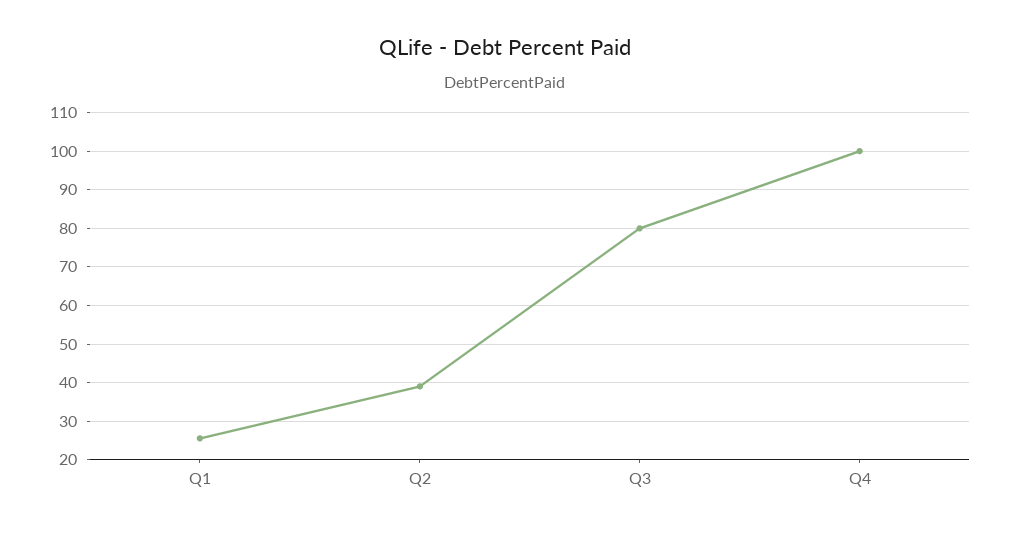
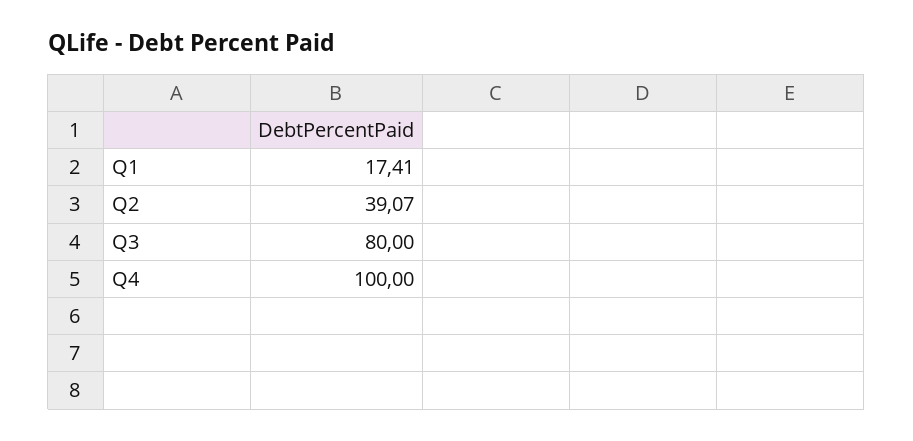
Q1: 26 -> 17.41

